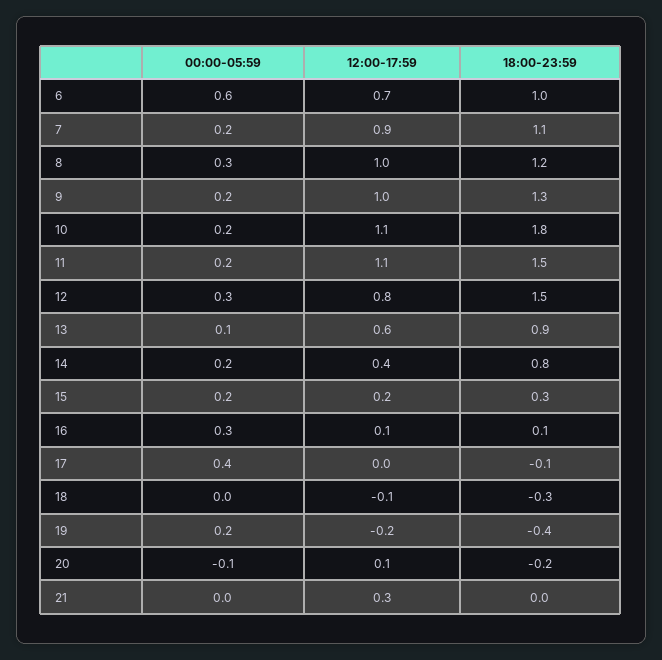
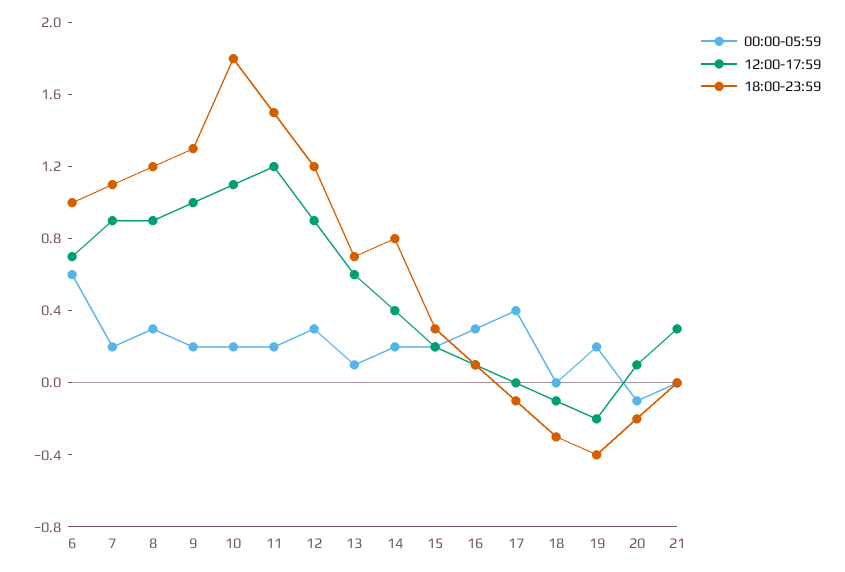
12:00-17:59, 8: 1 -> 0.9
12:00-17:59, 11: 1.1 -> 1.2
12:00-17:59, 12: 0.8 -> 0.9
18:00-23:59, 12: 1.5 -> 1.2
18:00-23:59, 13: 0.9 -> 0.7

